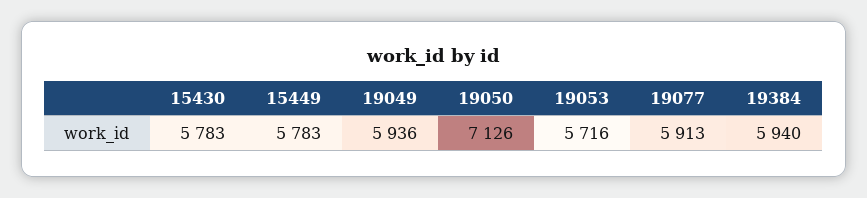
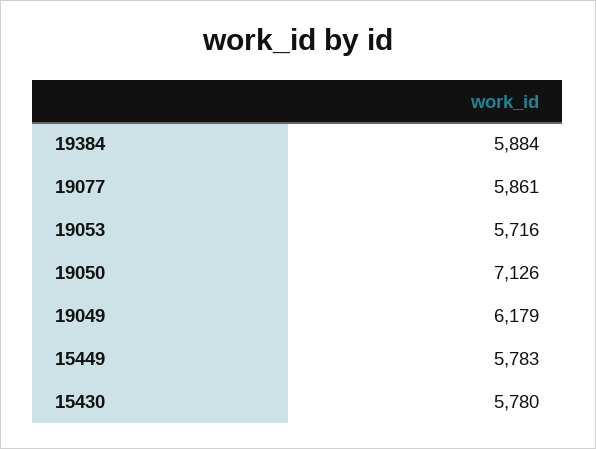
15430: 5783 -> 5780
19049: 5936 -> 6179
19077: 5913 -> 5861
19384: 5940 -> 5884

